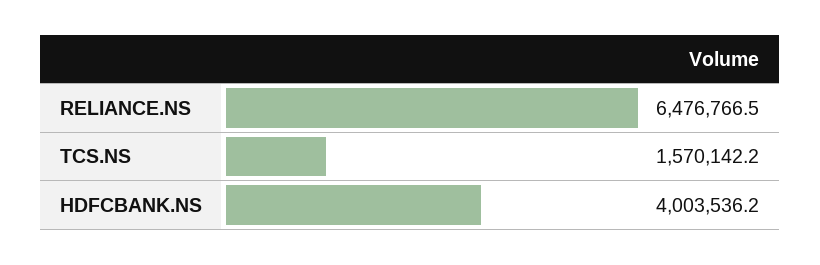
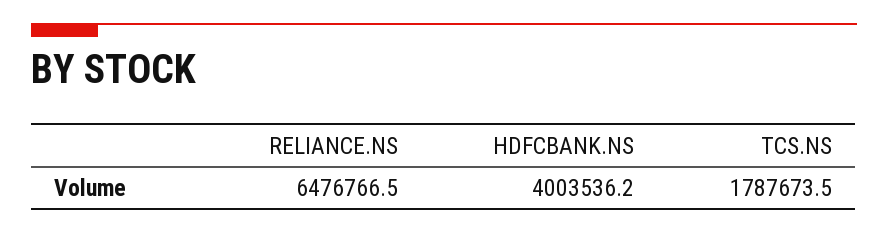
TCS.NS: 1570142.2 -> 1787673.5

